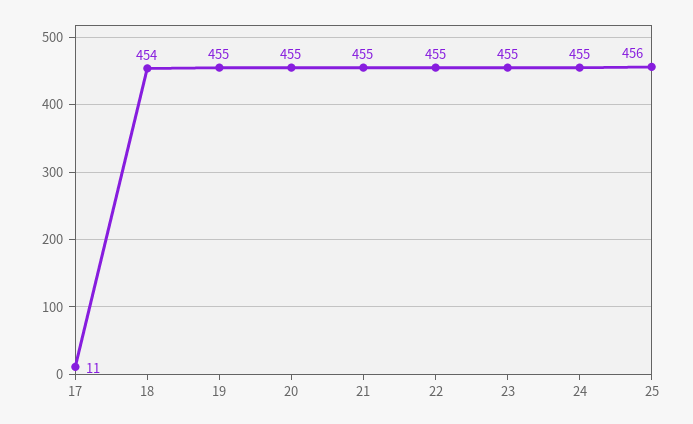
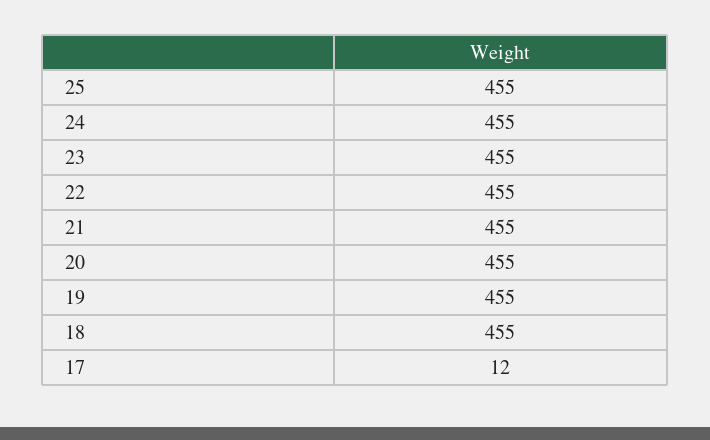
17: 11 -> 12
18: 454 -> 455
25: 456 -> 455

